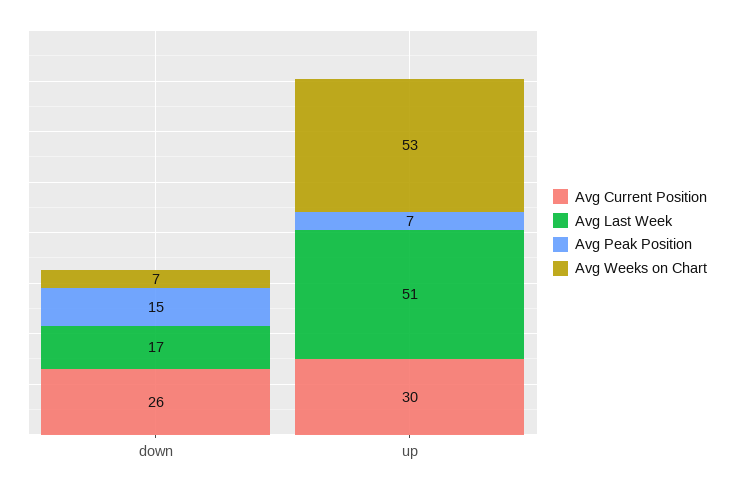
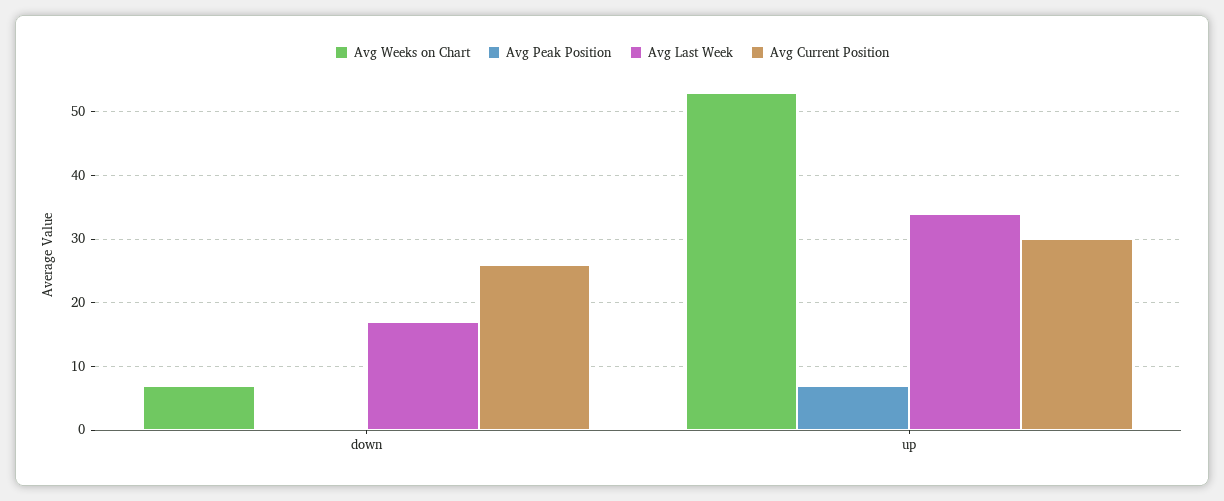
Avg Peak Position, down: 15 -> 0
Avg Last Week, up: 51 -> 34

